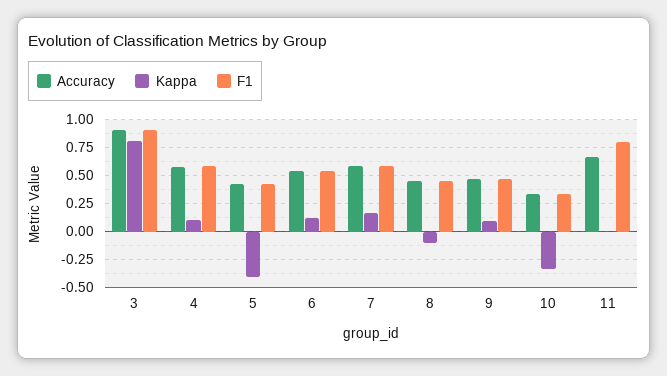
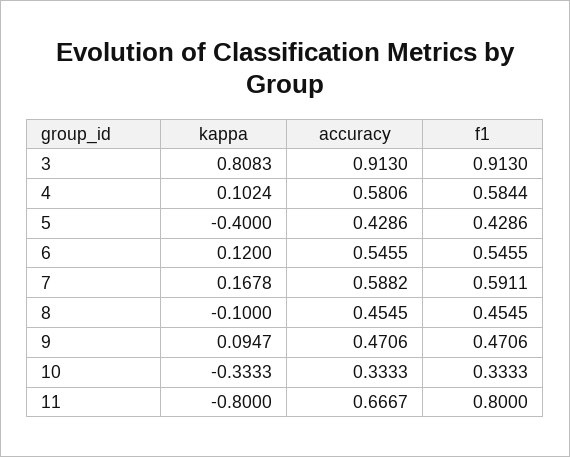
Kappa, 11: 0 -> -0.8

